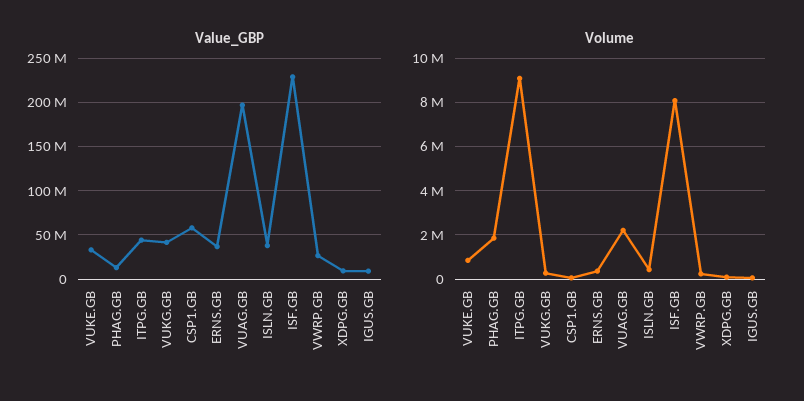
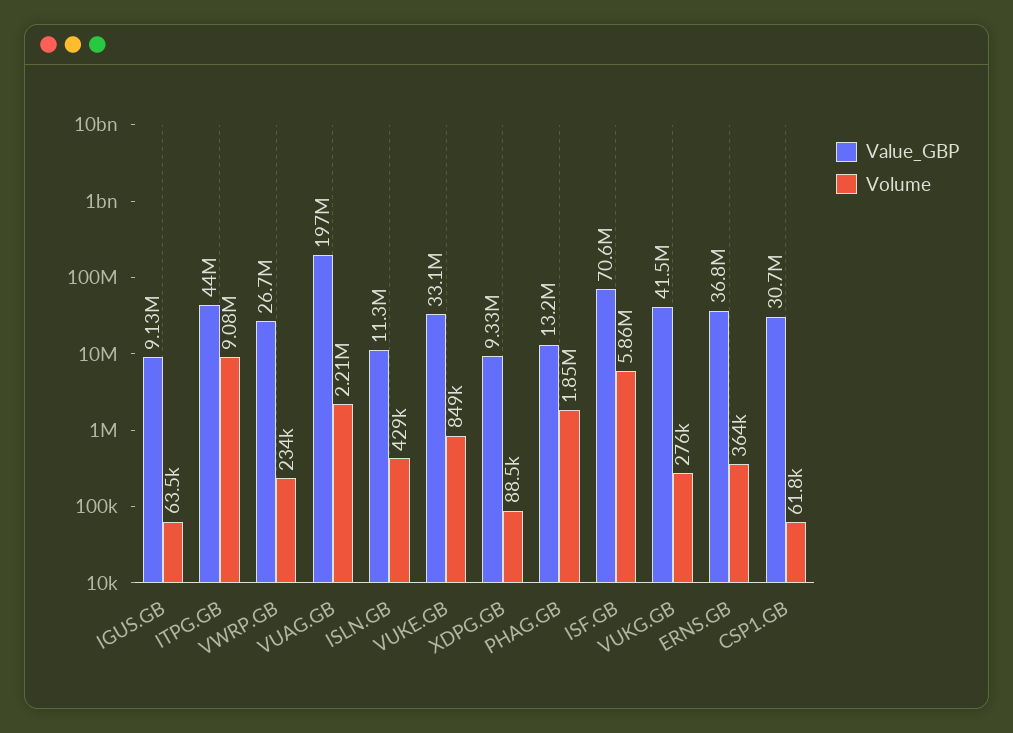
Value_GBP, CSP1.GB: 60000000 -> 30700000
Value_GBP, ISLN.GB: 40000000 -> 11300000
Value_GBP, ISF.GB: 230000000 -> 70600000
Volume, ISF.GB: 8000000 -> 5860000

